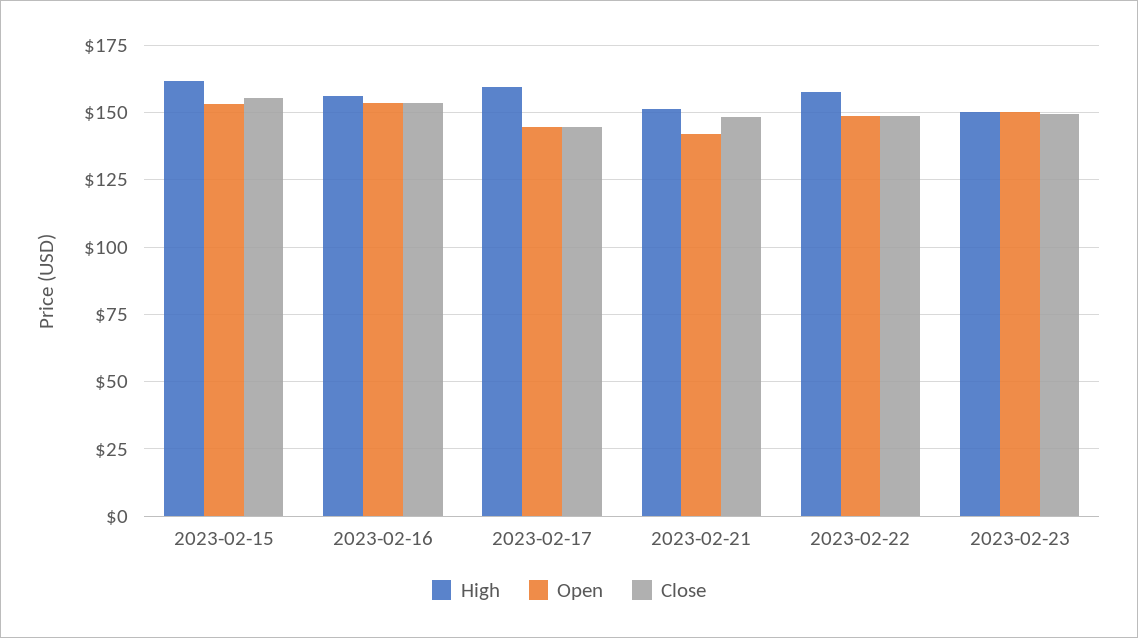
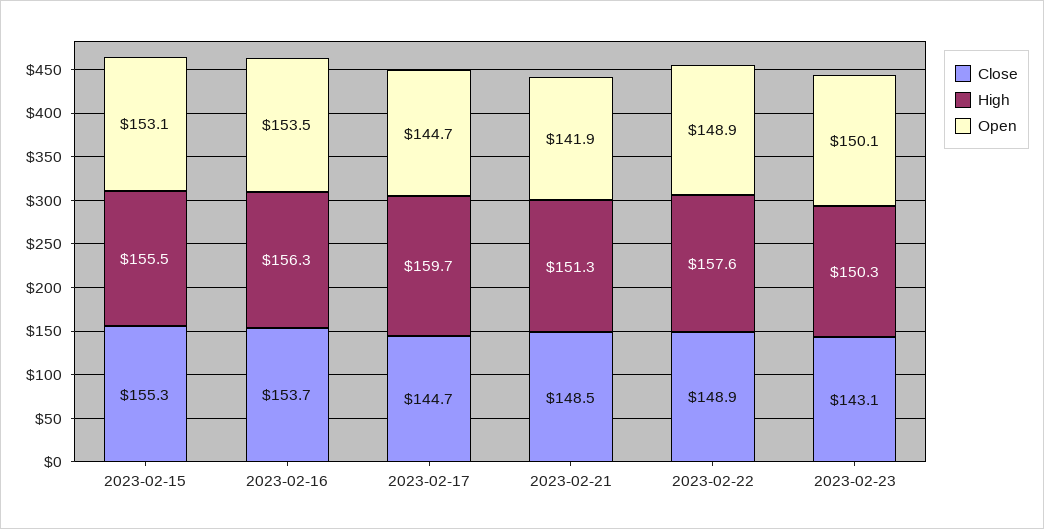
High, 2023-02-15: 162.5 -> 155.5
Close, 2023-02-23: 150 -> 143.1

